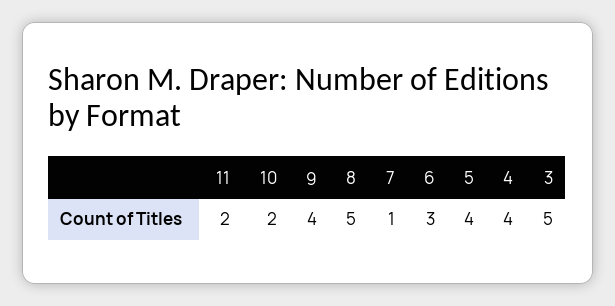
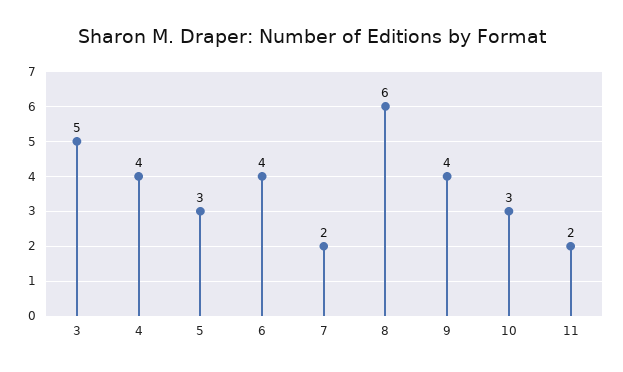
10: 2 -> 3
8: 5 -> 6
7: 1 -> 2
6: 3 -> 4
5: 4 -> 3

